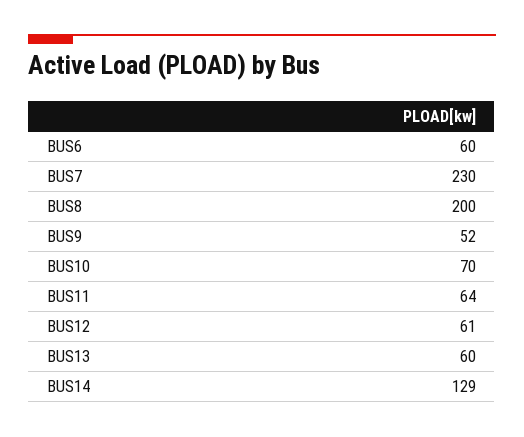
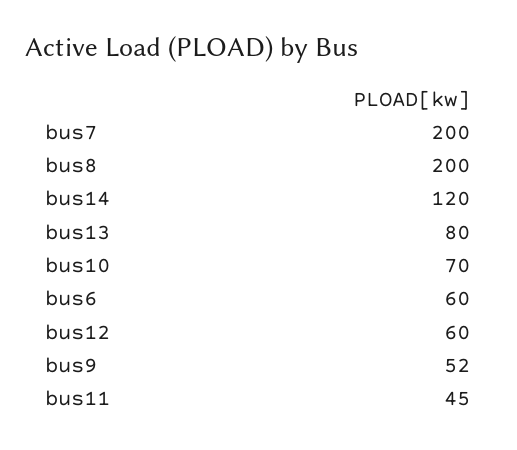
BUS7: 230 -> 200
BUS11: 64 -> 45
BUS12: 61 -> 60
BUS13: 60 -> 80
BUS14: 129 -> 120

